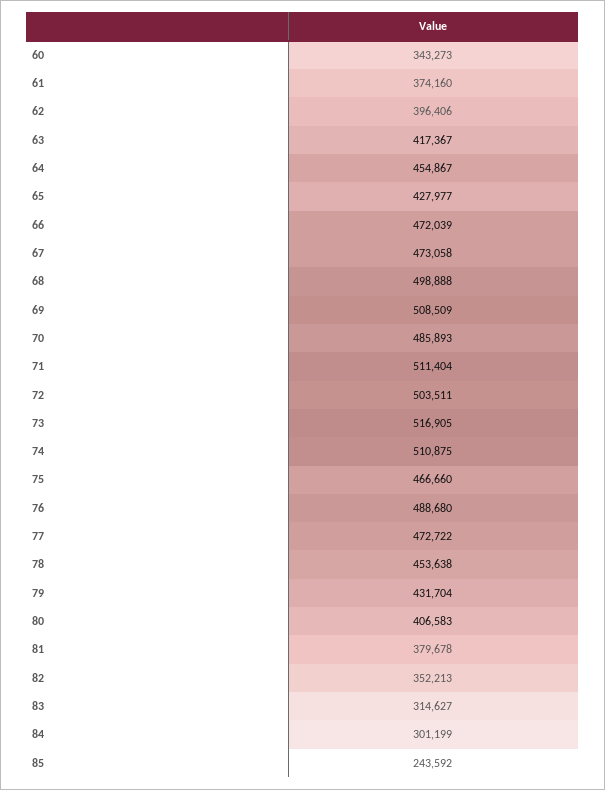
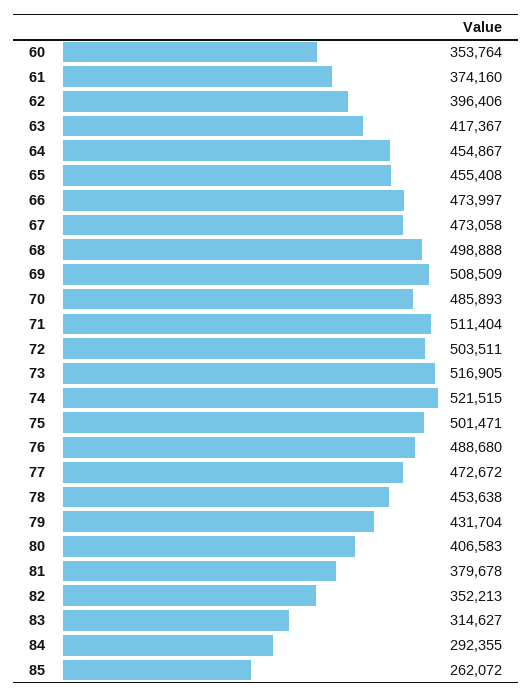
60: 343273 -> 353764
65: 427977 -> 455408
66: 472039 -> 473997
74: 510875 -> 521515
75: 466660 -> 501471
77: 472722 -> 472672
84: 301199 -> 292355
85: 243592 -> 262072

